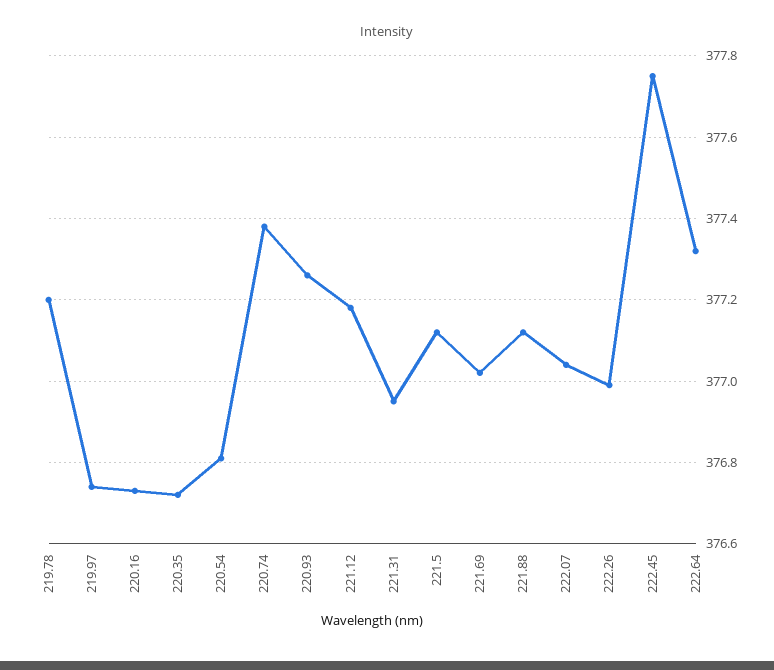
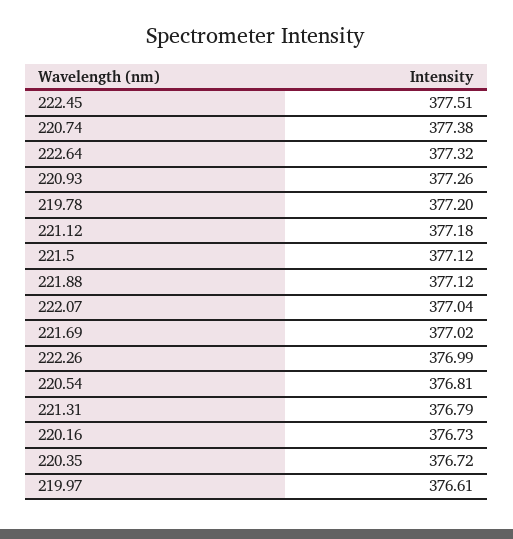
219.97: 376.75 -> 376.61
221.31: 376.95 -> 376.79
222.45: 377.75 -> 377.51

